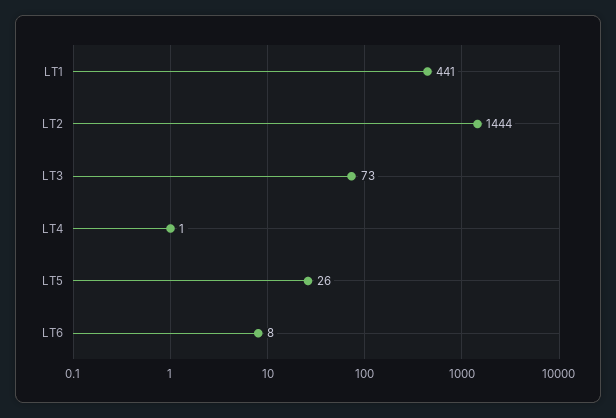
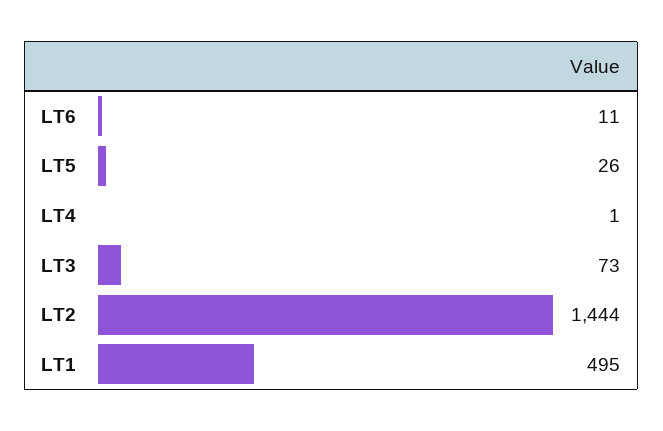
LT1: 441 -> 495
LT6: 8 -> 11

